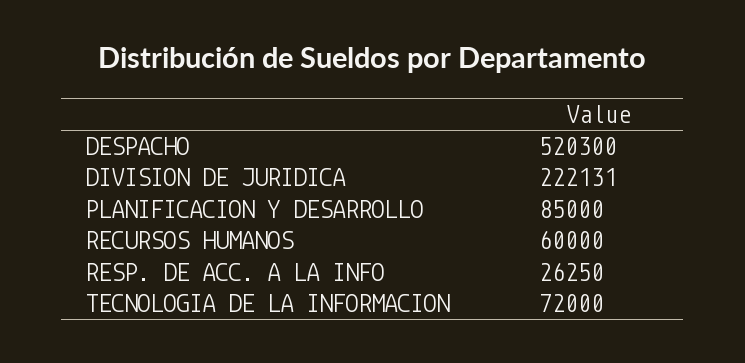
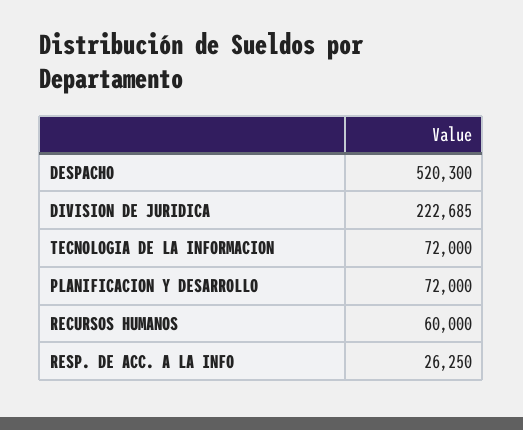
DIVISION DE JURIDICA: 222131 -> 222685
PLANIFICACION Y DESARROLLO: 85000 -> 72000

